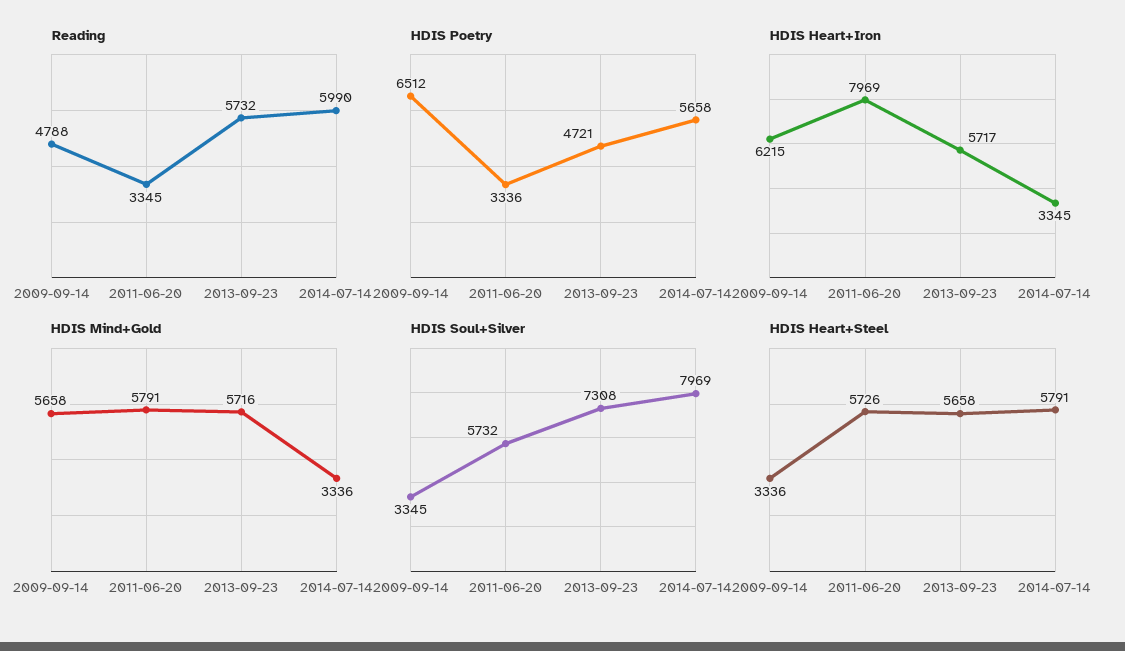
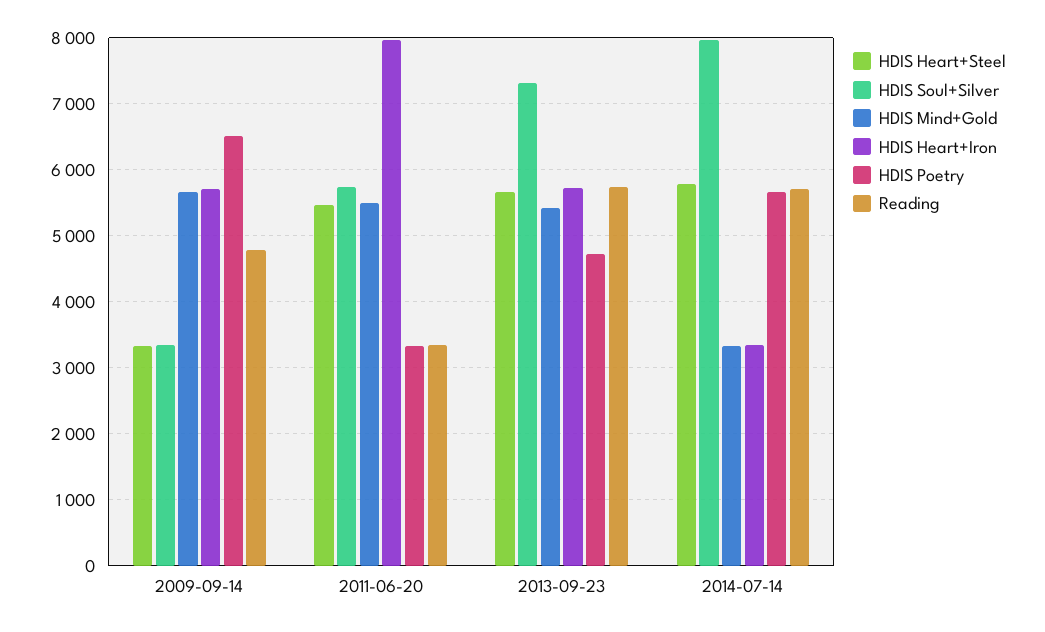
Reading, 2014-07-14: 5990 -> 5700
HDIS Heart+Iron, 2009-09-14: 6215 -> 5700
HDIS Mind+Gold, 2011-06-20: 5791 -> 5500
HDIS Mind+Gold, 2013-09-23: 5716 -> 5400
HDIS Heart+Steel, 2011-06-20: 5726 -> 5500

